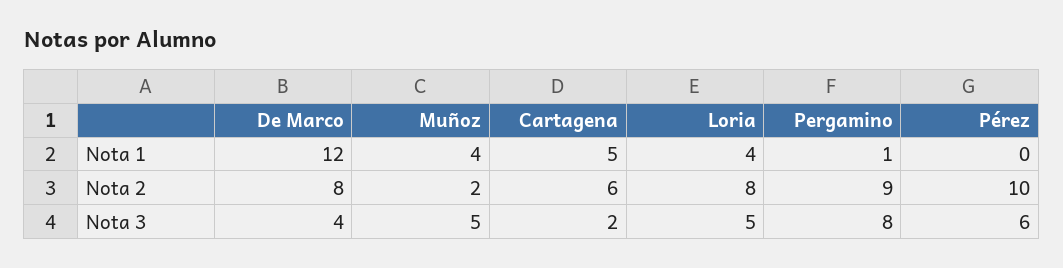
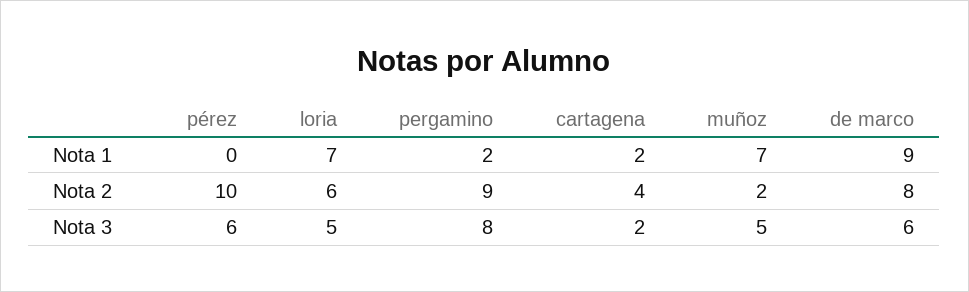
De Marco, Nota 1: 12 -> 9
Muñoz, Nota 1: 4 -> 7
Cartagena, Nota 1: 5 -> 2
Loria, Nota 1: 4 -> 7
Pergamino, Nota 1: 1 -> 2
Cartagena, Nota 2: 6 -> 4
Loria, Nota 2: 8 -> 6
De Marco, Nota 3: 4 -> 6

